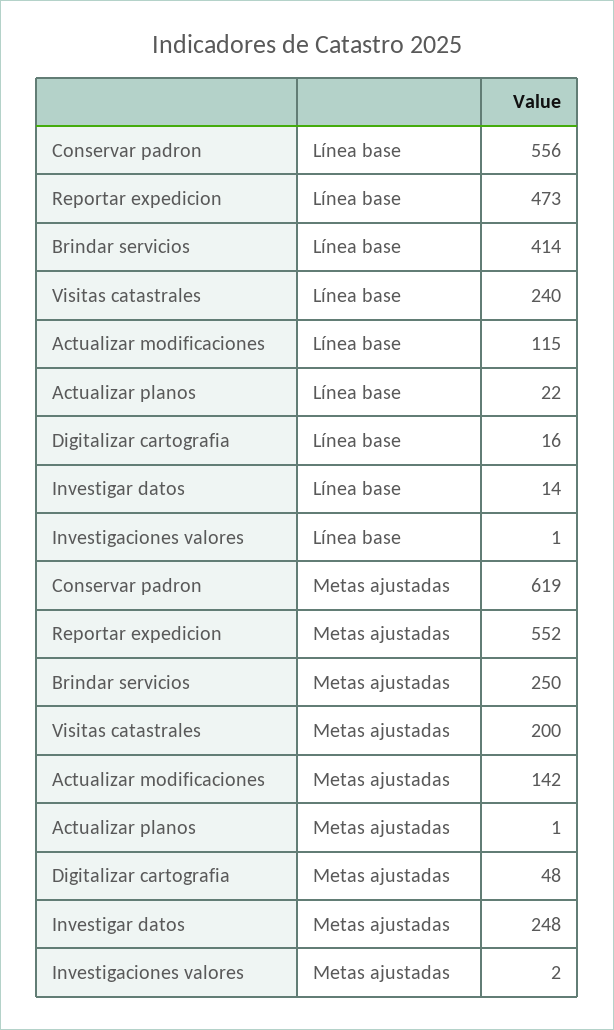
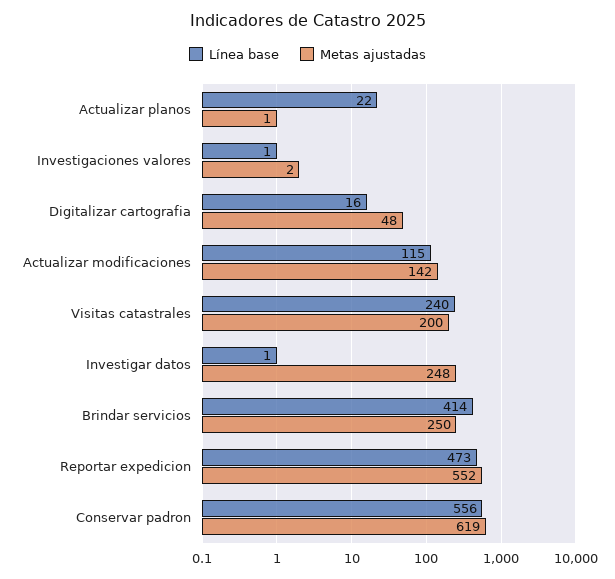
Línea base, Investigar datos: 14 -> 1

